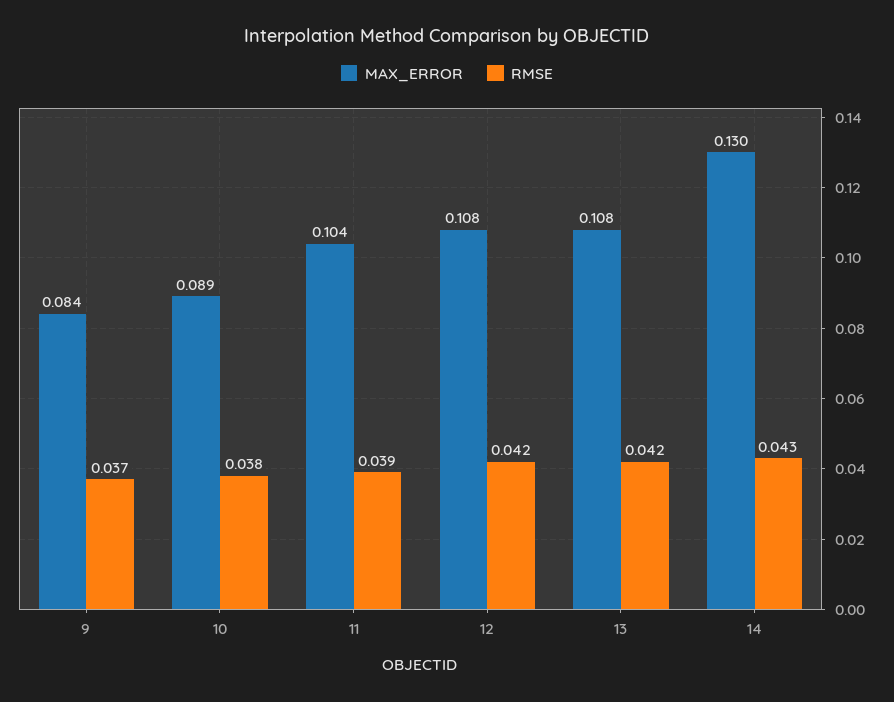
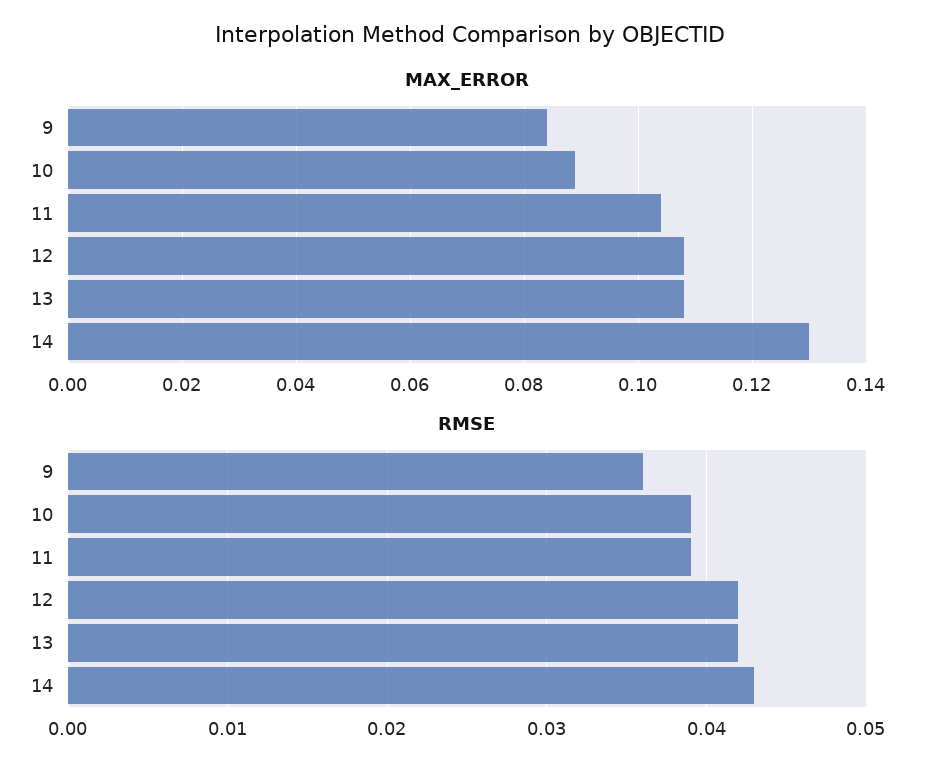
RMSE, 9: 0.037 -> 0.036
RMSE, 10: 0.038 -> 0.039

